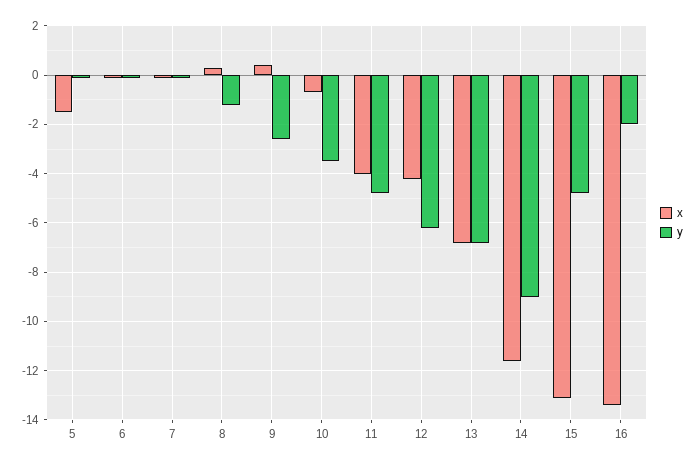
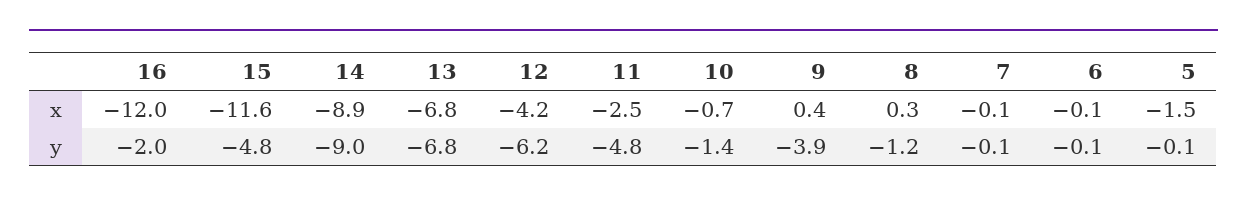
y, 9: -2.5 -> -3.9
y, 10: -3.5 -> -1.4
x, 11: -4 -> -2.5
x, 14: -11.5 -> -8.9
x, 15: -13 -> -11.6
x, 16: -13.5 -> -12

